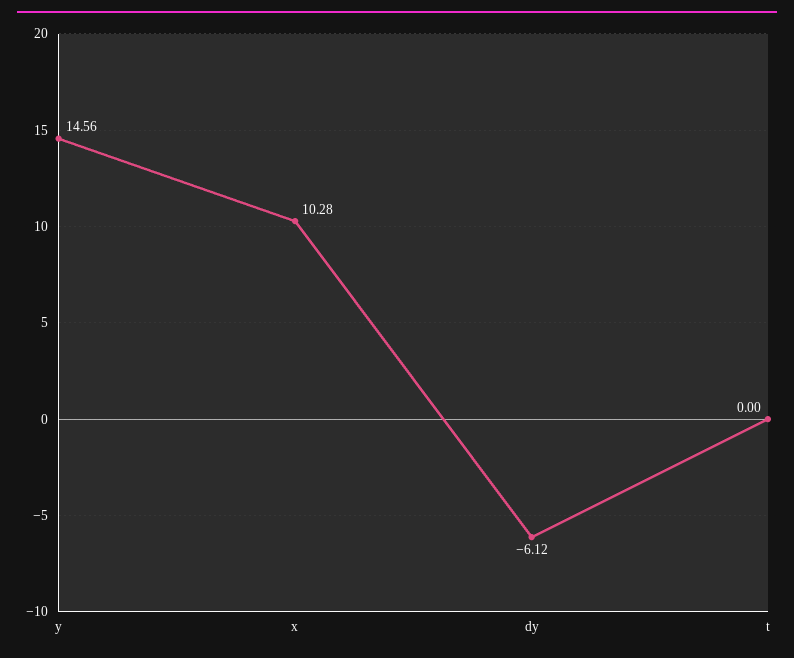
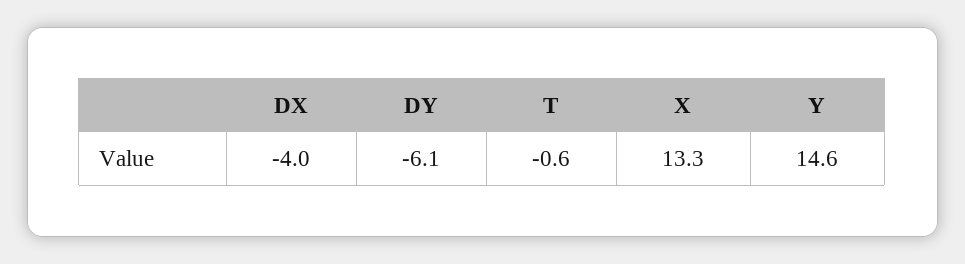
x: 10.28 -> 13.3
t: 0 -> -0.6
DX: none -> -4

